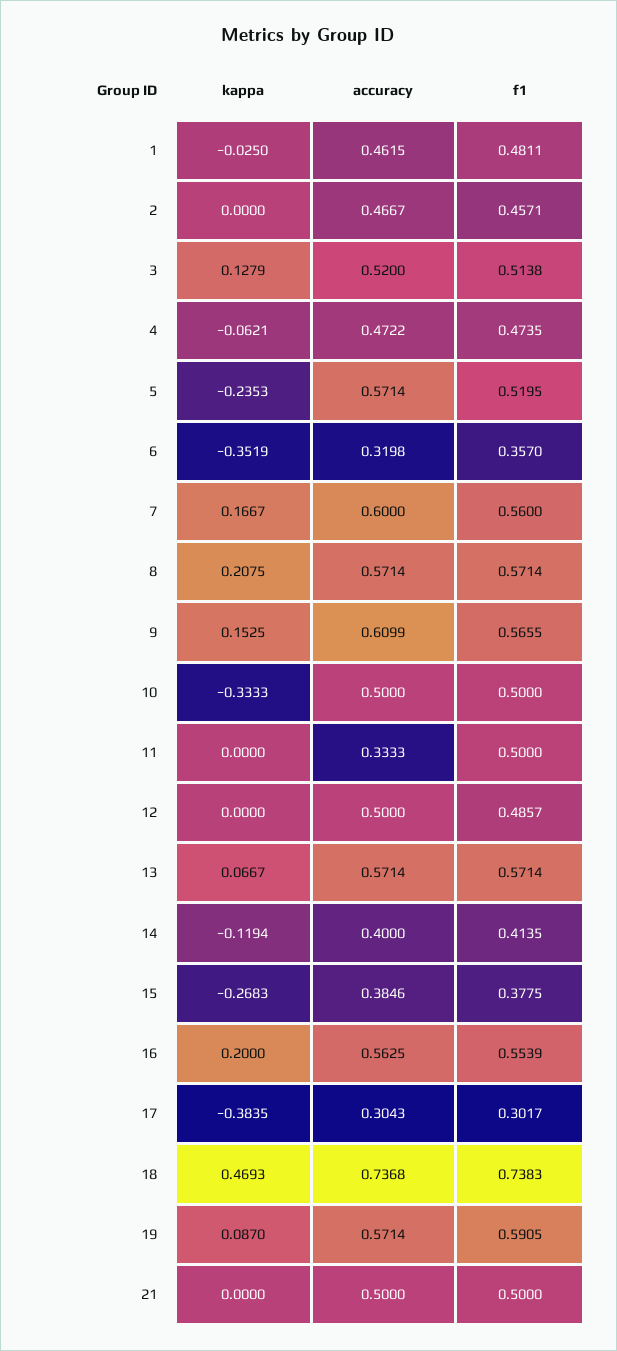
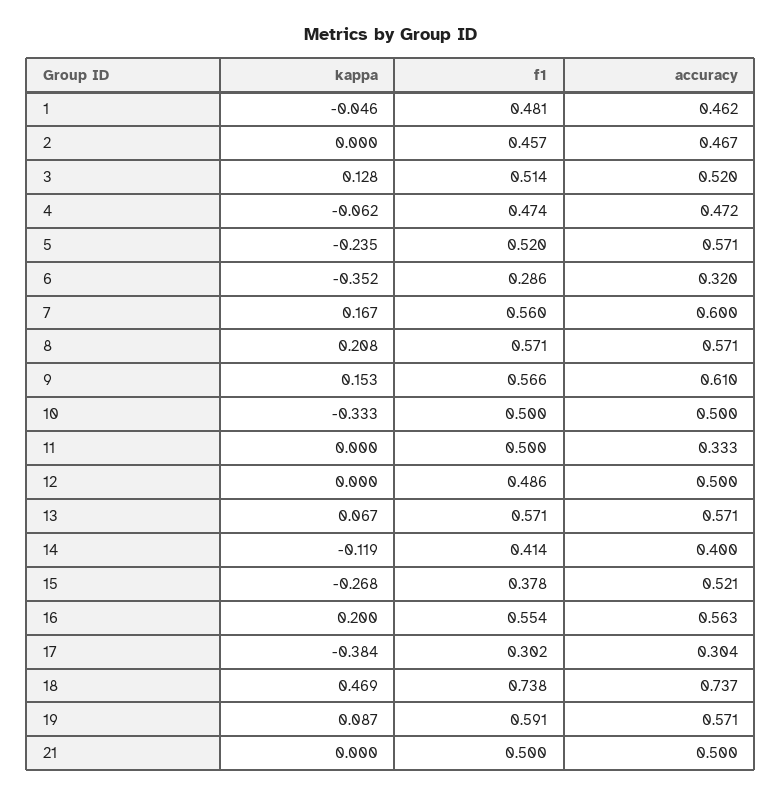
kappa, 1: -0.025 -> -0.046
f1, 6: 0.357 -> 0.286
accuracy, 15: 0.3846 -> 0.521

